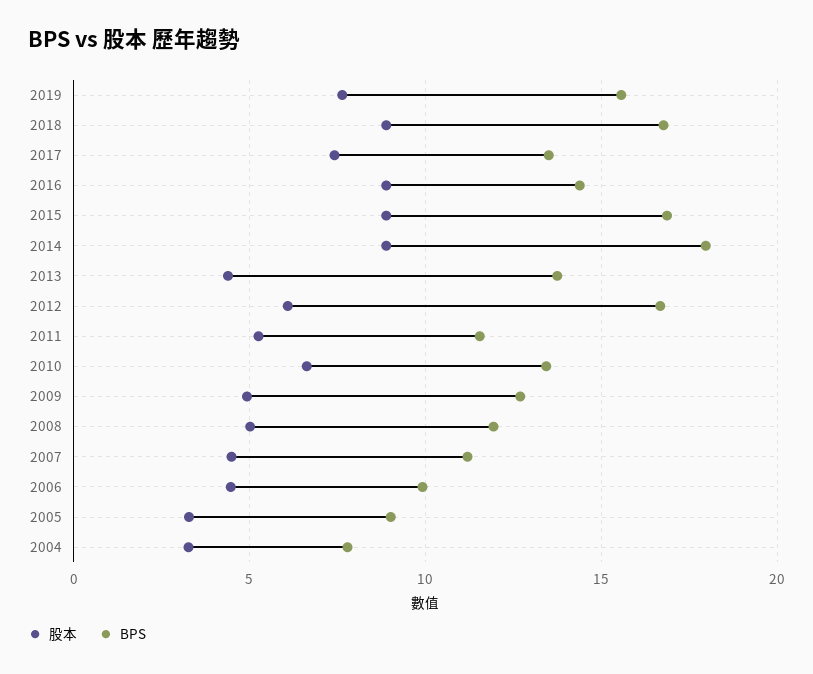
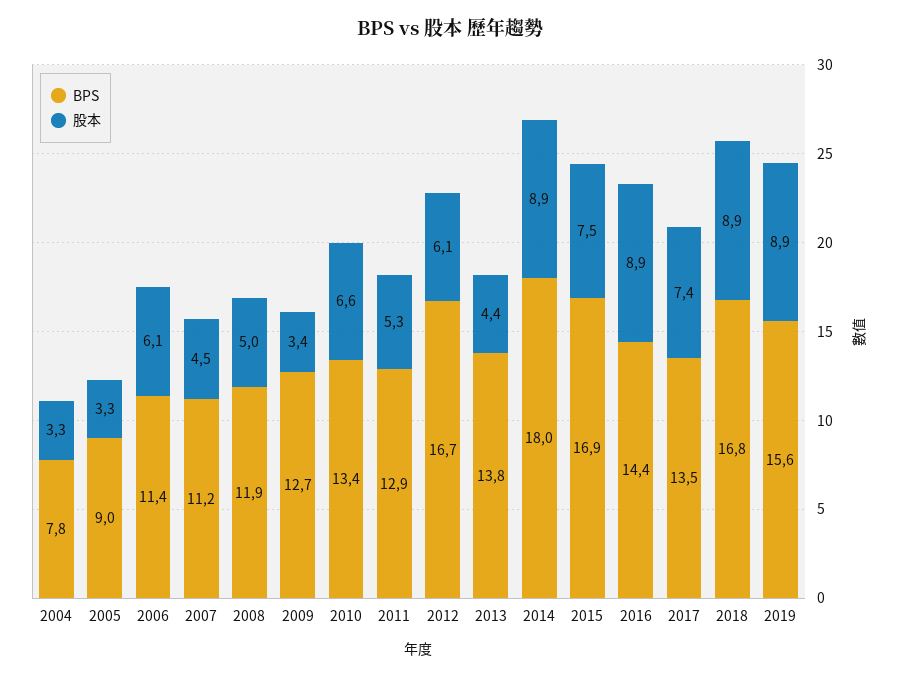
股本, 2019: 7.5 -> 8.9
股本, 2015: 9 -> 7.5
BPS, 2011: 11.5 -> 12.9
股本, 2009: 5 -> 3.4
股本, 2006: 4.5 -> 6.1
BPS, 2006: 10 -> 11.4

